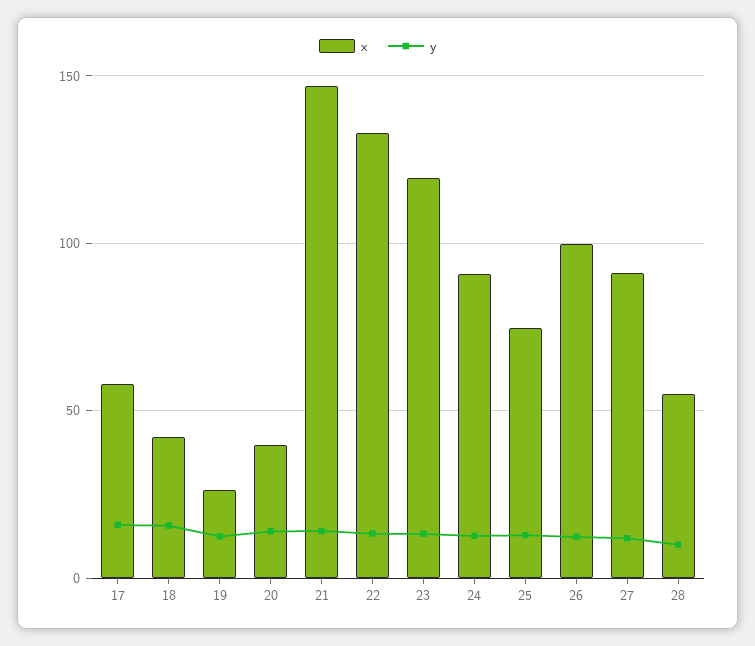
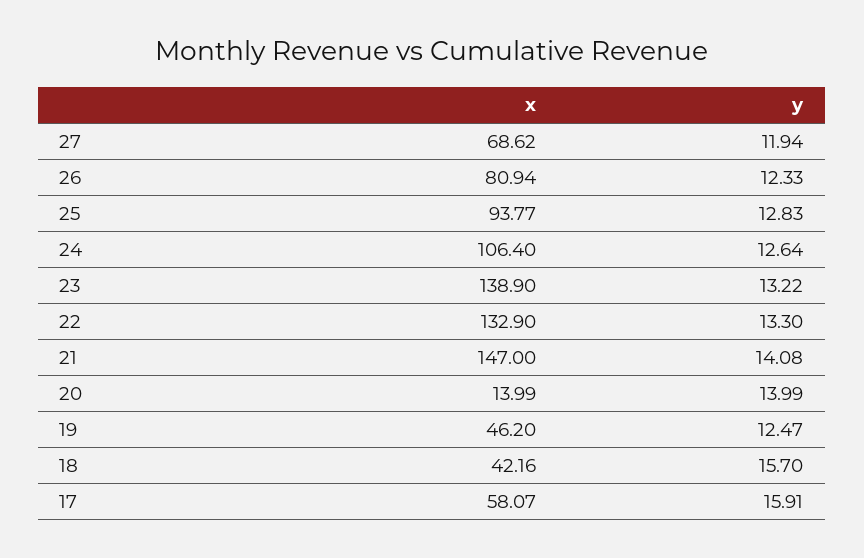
x, 19: 25 -> 46.2
x, 20: 40 -> 13.99
x, 23: 120 -> 138.9
x, 24: 90 -> 106.4
x, 25: 75 -> 93.77
x, 26: 100 -> 80.94
x, 27: 90 -> 68.62
x, 28: 55 -> none
y, 28: 10 -> none

